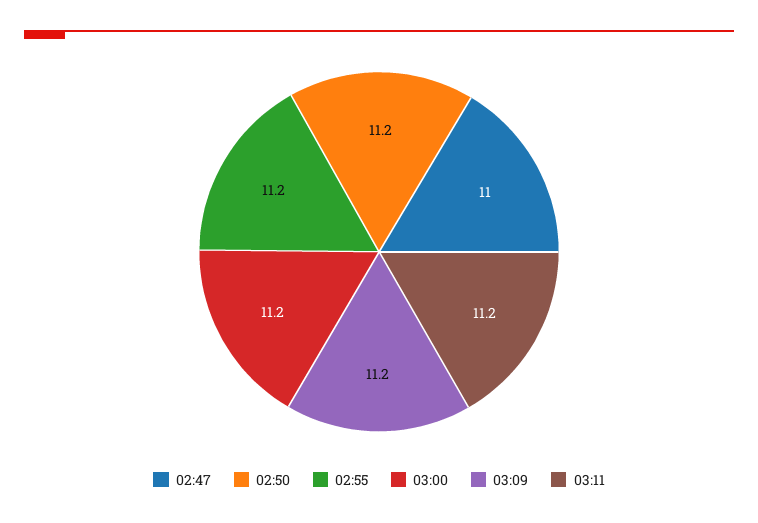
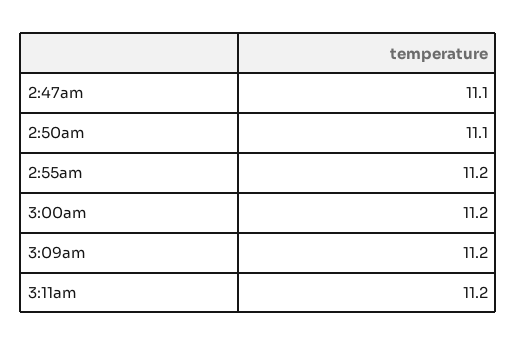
02:47: 11 -> 11.1
02:50: 11.2 -> 11.1

